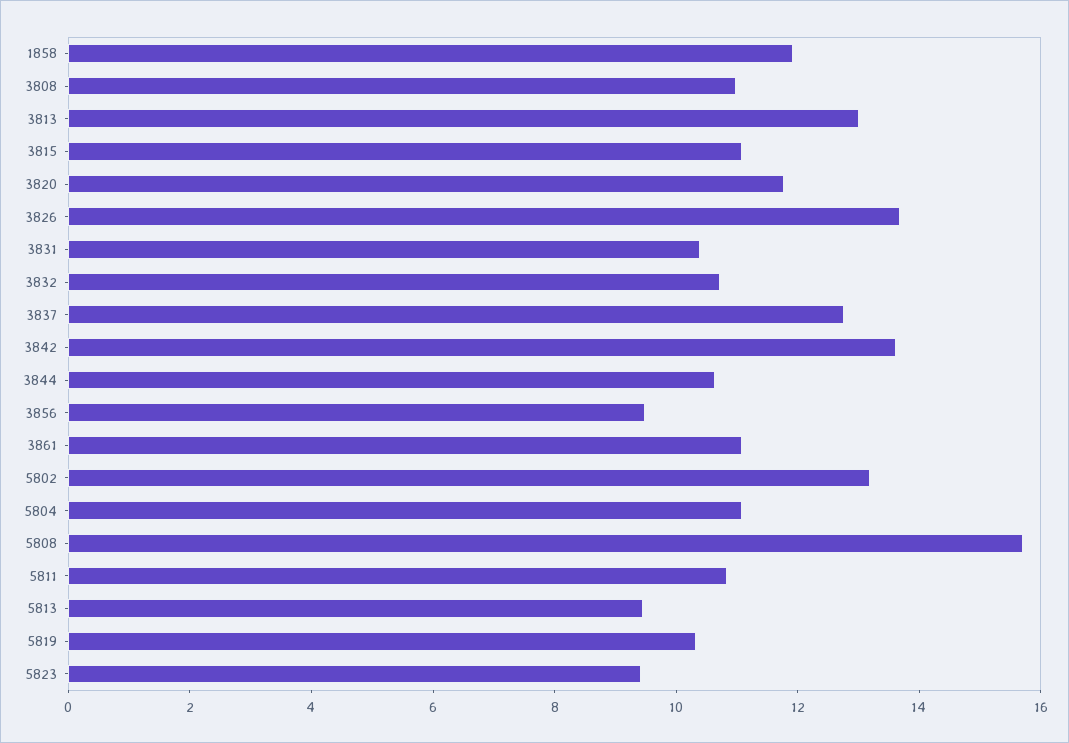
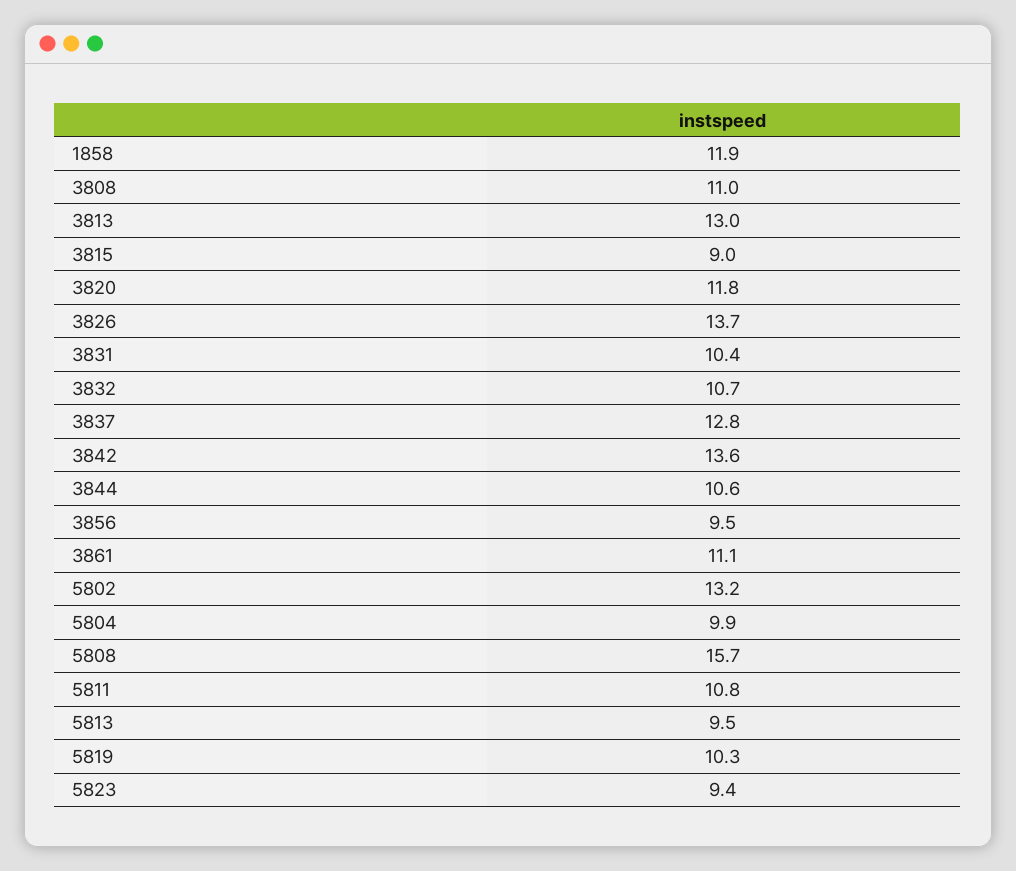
3815: 11 -> 9
5804: 11 -> 9.9

